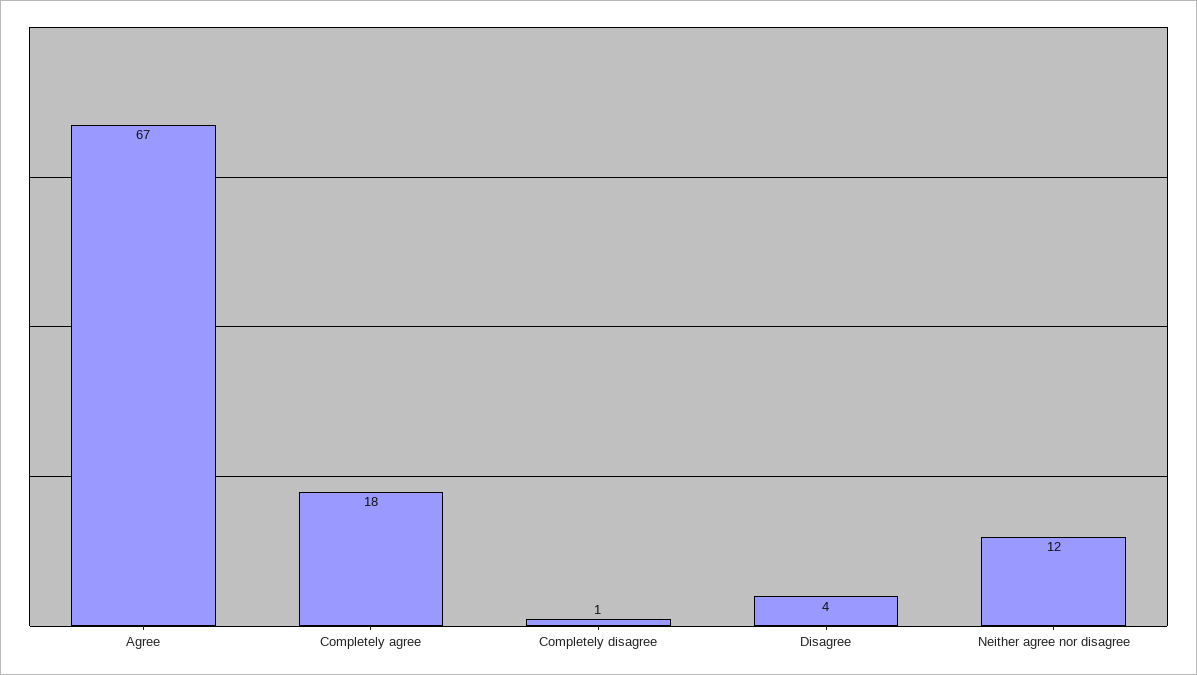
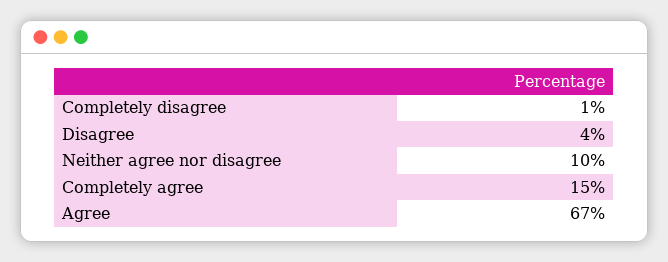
Completely agree: 18 -> 15
Neither agree nor disagree: 12 -> 10

